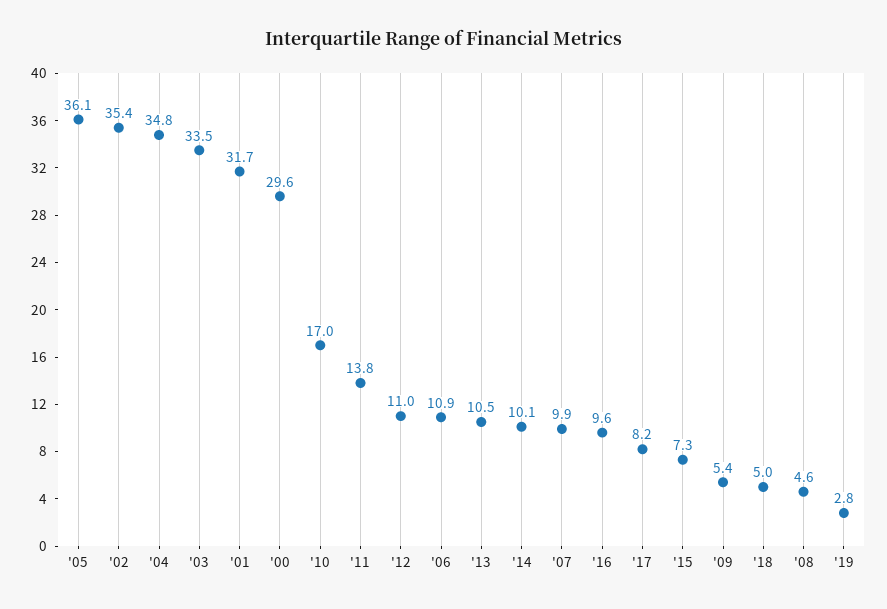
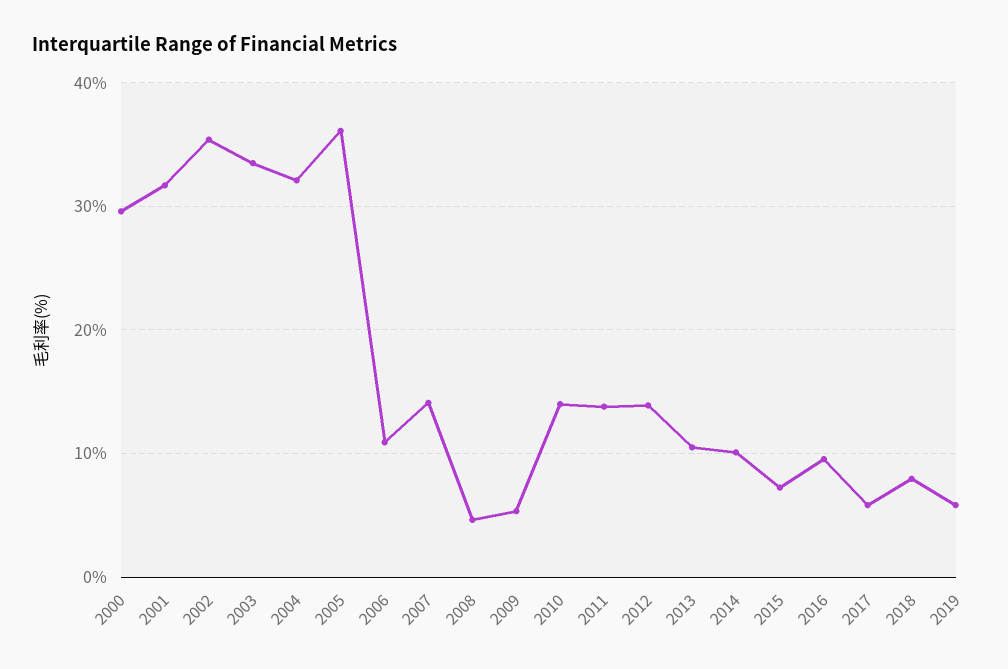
'04: 34.8 -> 32
'10: 17 -> 14
'12: 11 -> 14
'07: 9.9 -> 14
'17: 8.2 -> 6
'18: 5 -> 8
'19: 2.8 -> 6

